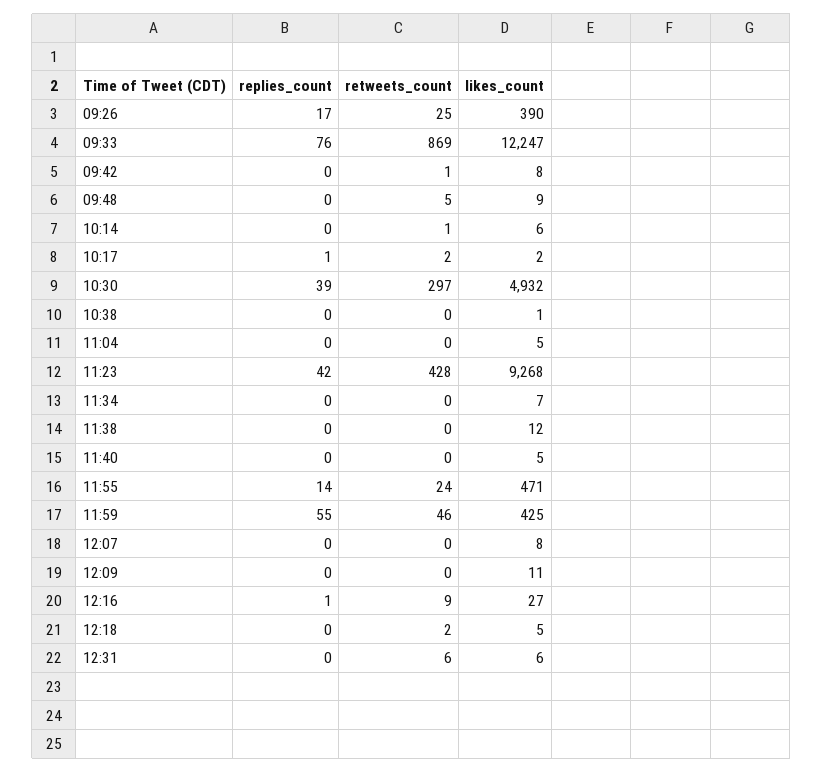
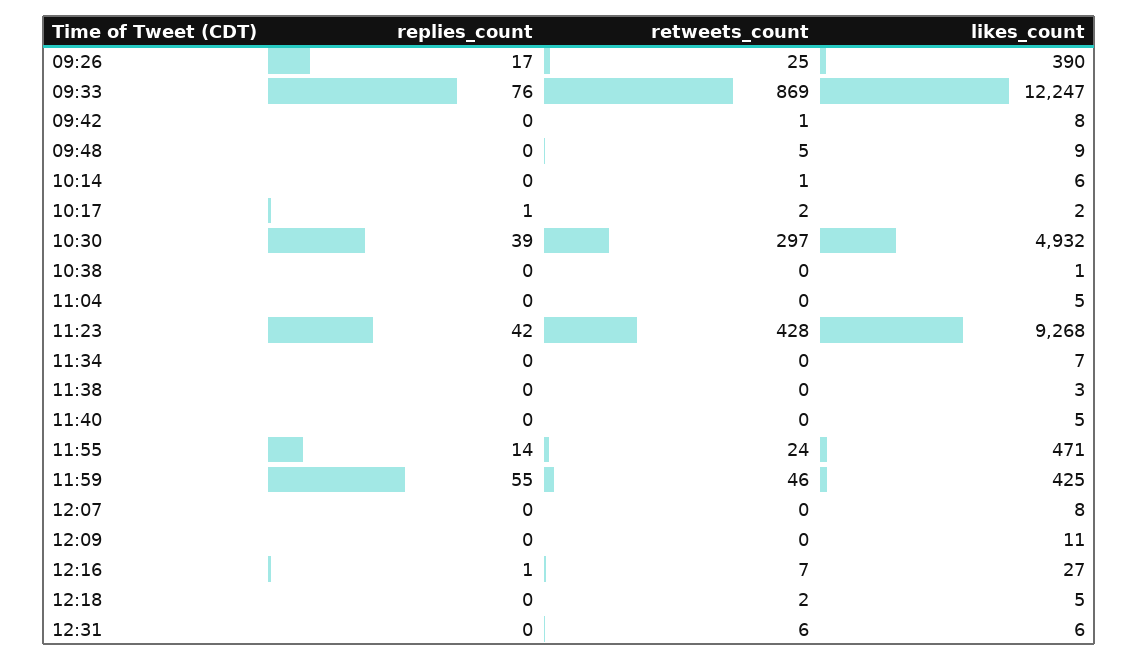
likes_count, 11:38: 12 -> 3
retweets_count, 12:16: 9 -> 7

